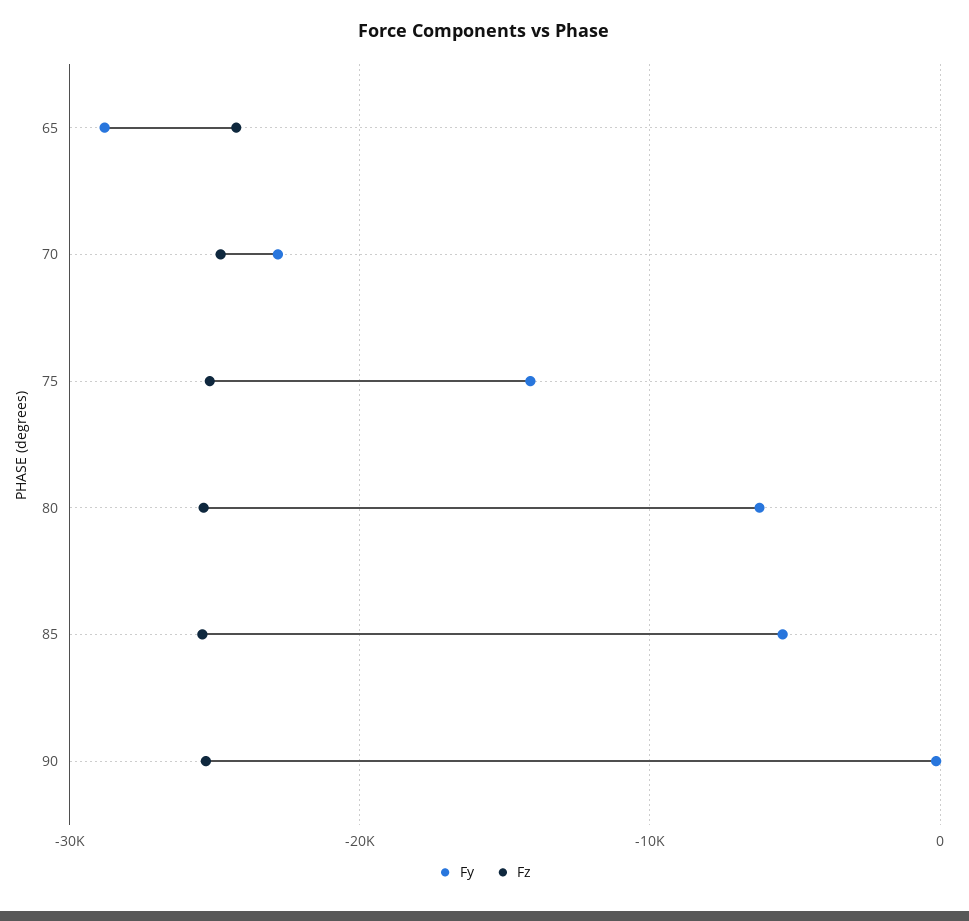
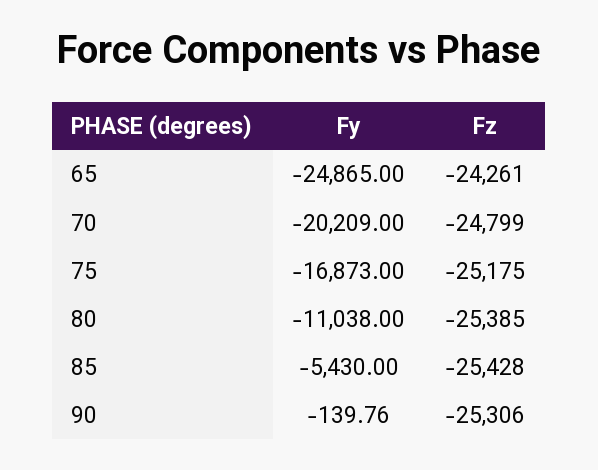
Fy, 65: -29000 -> -24865
Fy, 70: -23000 -> -20209
Fy, 75: -14000 -> -16873
Fy, 80: -6000 -> -11038

